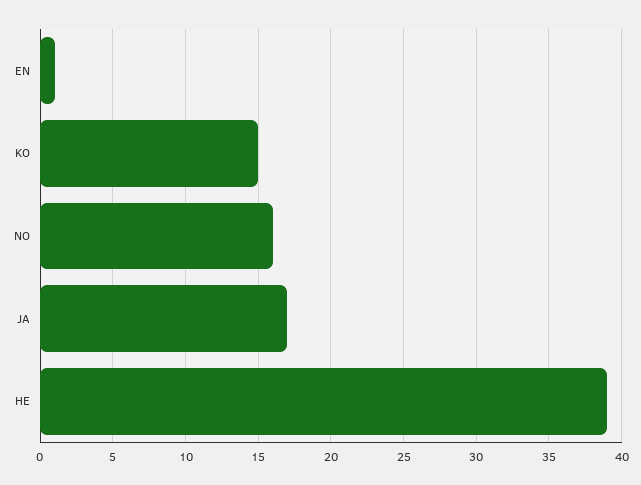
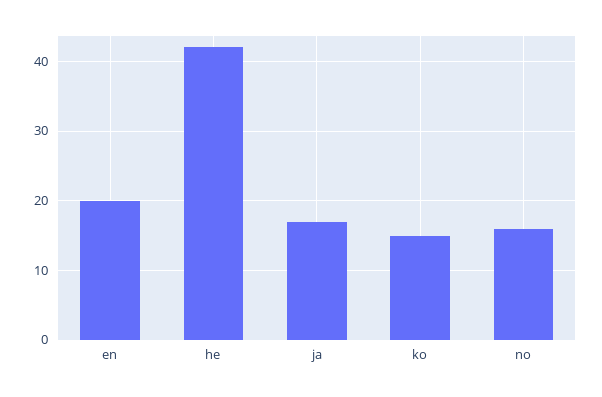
EN: 1 -> 20
HE: 39 -> 42

